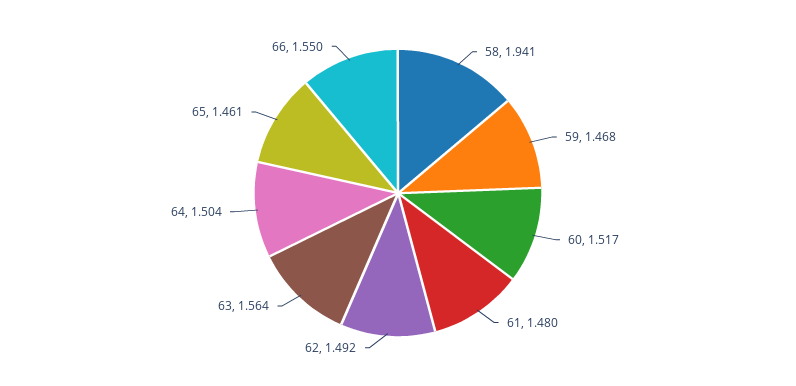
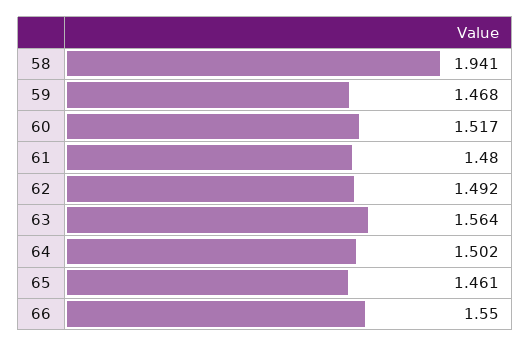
64: 1.504 -> 1.502

